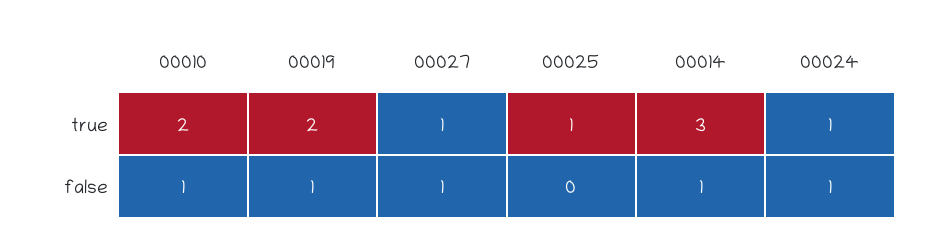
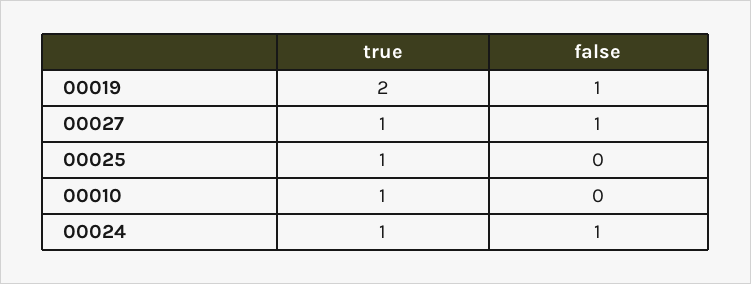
00010, true: 2 -> 1
00014, true: 3 -> none
00010, false: 1 -> 0
00014, false: 1 -> none

